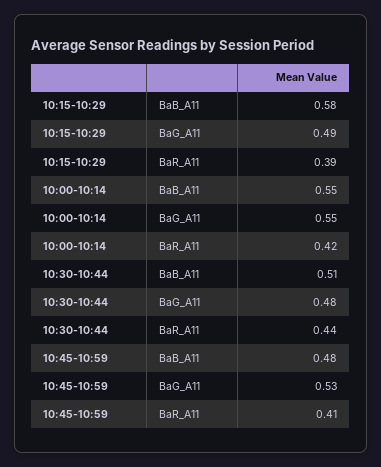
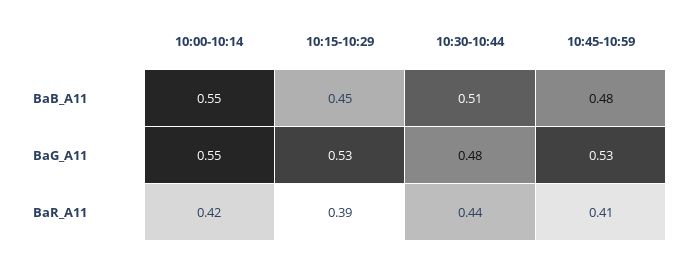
10:15-10:29, BaB_A11: 0.58 -> 0.45
10:15-10:29, BaG_A11: 0.49 -> 0.53

